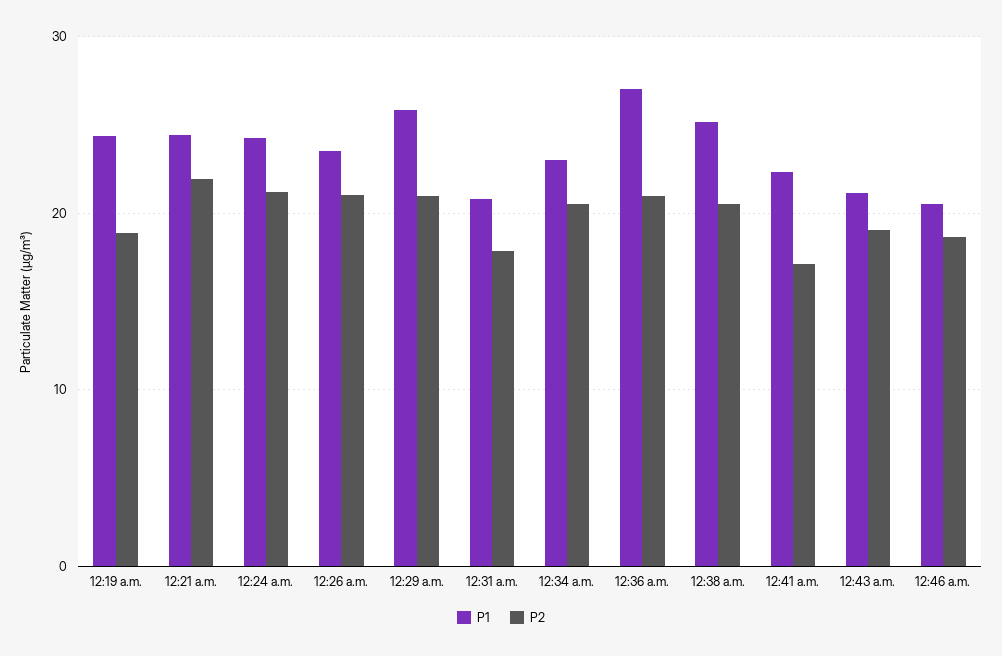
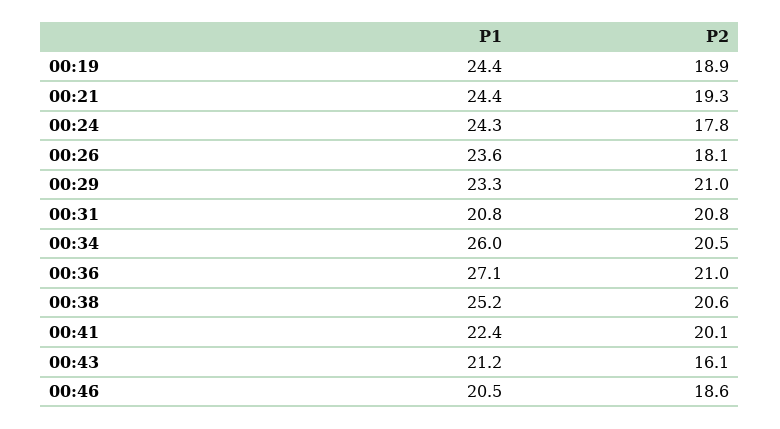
P2, 12:21 a.m.: 22 -> 19.3
P2, 12:24 a.m.: 21 -> 17.8
P2, 12:26 a.m.: 21 -> 18.1
P1, 12:29 a.m.: 26 -> 23.3
P2, 12:31 a.m.: 18 -> 20.8
P1, 12:34 a.m.: 23 -> 26
P2, 12:41 a.m.: 17 -> 20.1
P2, 12:43 a.m.: 19 -> 16.1

